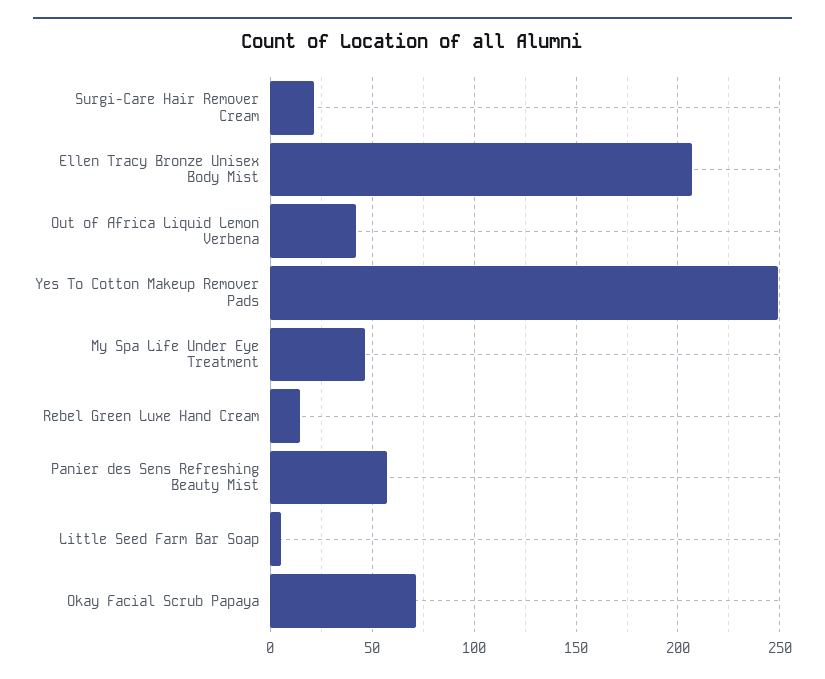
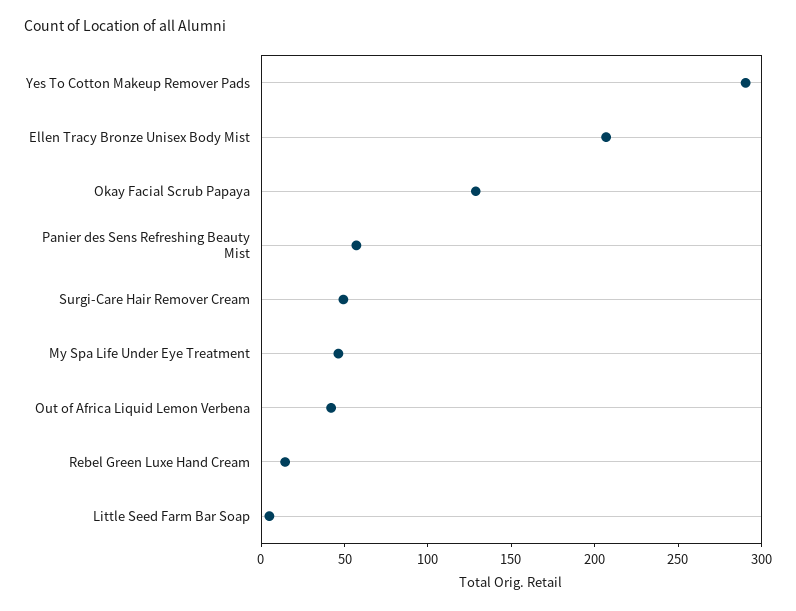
Surgi-Care Hair Remover Cream: 20 -> 50
Yes To Cotton Makeup Remover Pads: 250 -> 290
Okay Facial Scrub Papaya: 70 -> 130

